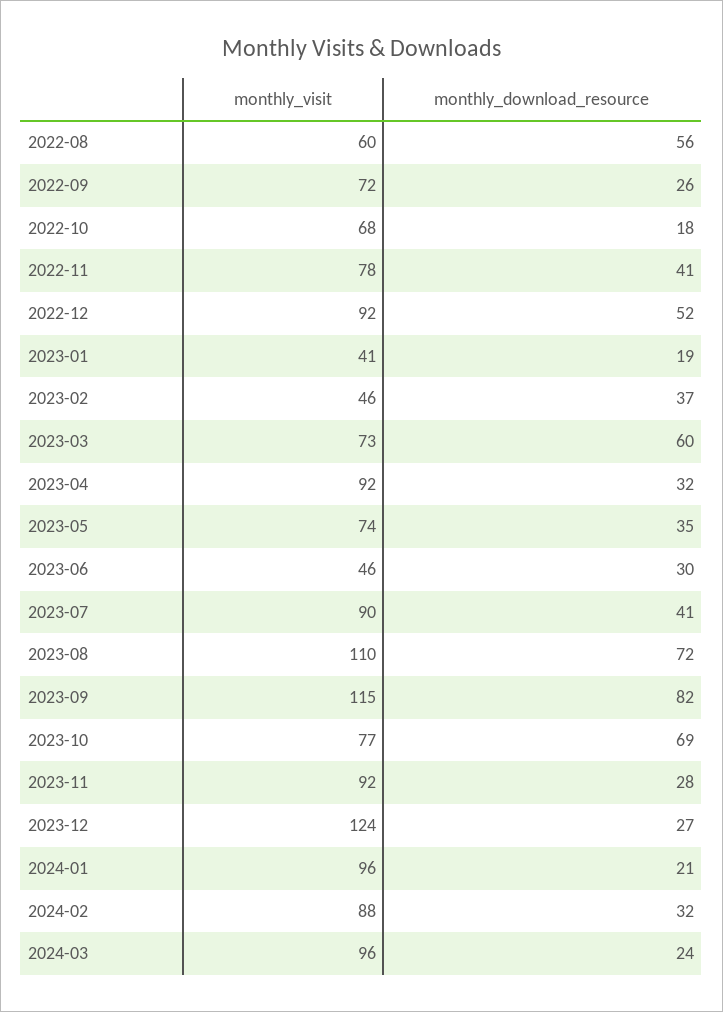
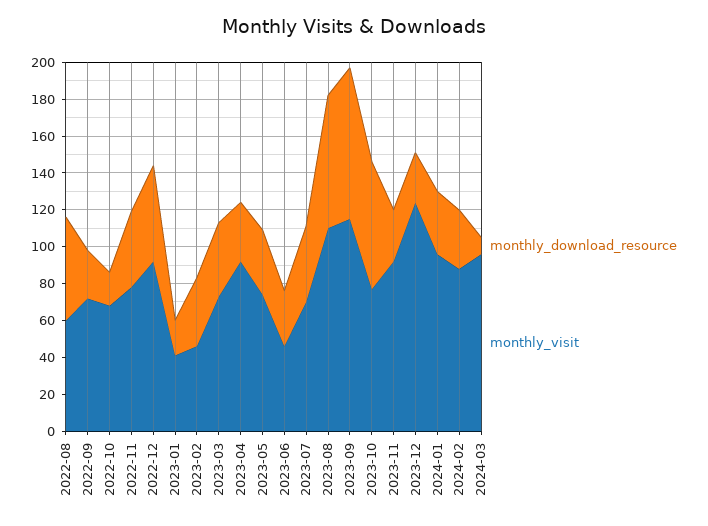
monthly_download_resource, 2023-03: 60 -> 40
monthly_visit, 2023-07: 90 -> 70
monthly_download_resource, 2024-01: 21 -> 35
monthly_download_resource, 2024-03: 24 -> 10

